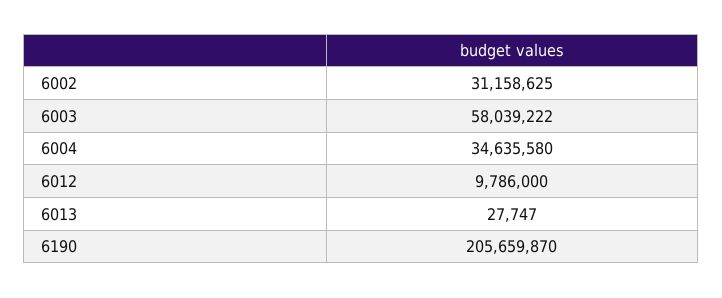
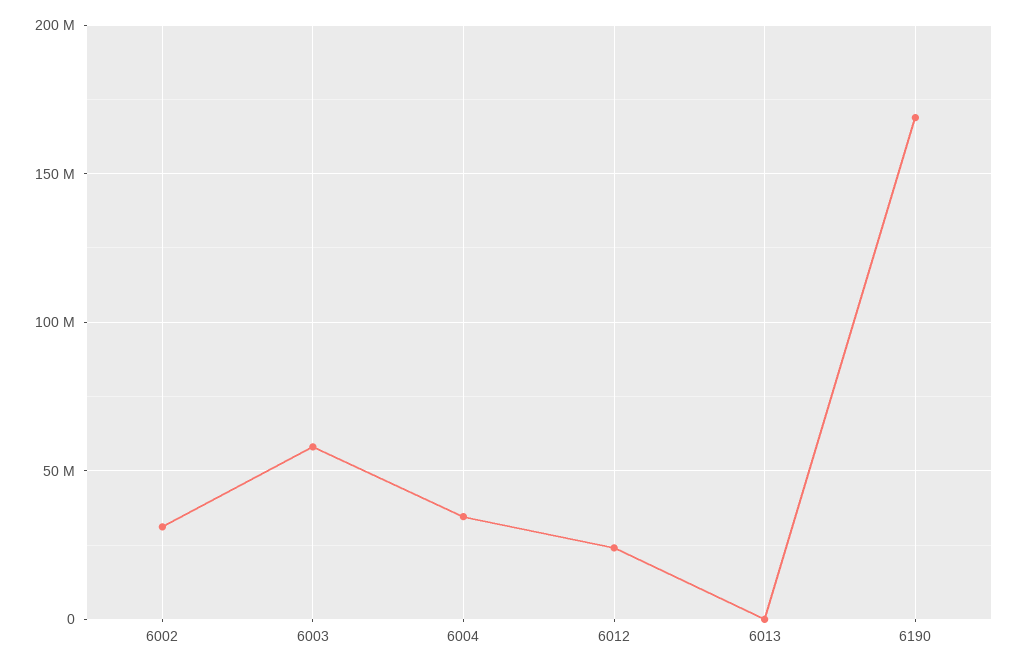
6012: 9786000 -> 25000000
6190: 205659870 -> 170000000

